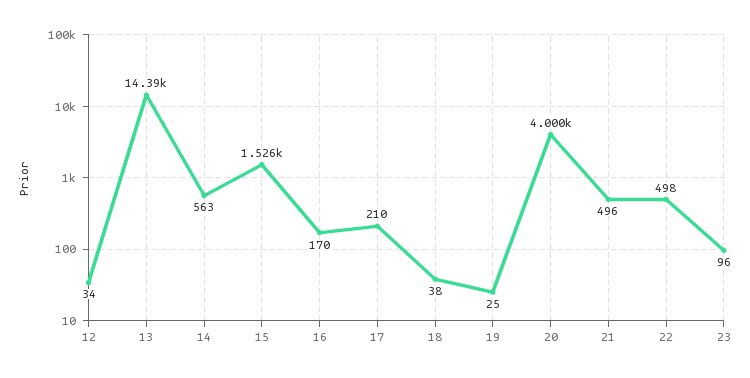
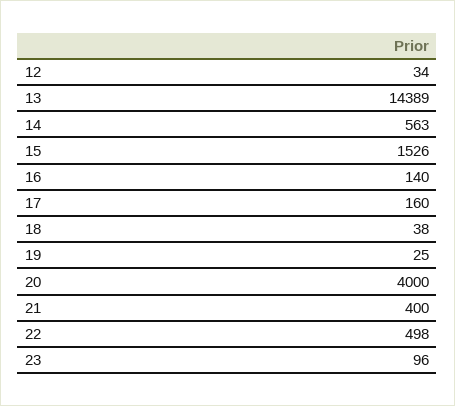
16: 170 -> 140
17: 210 -> 160
21: 496 -> 400

